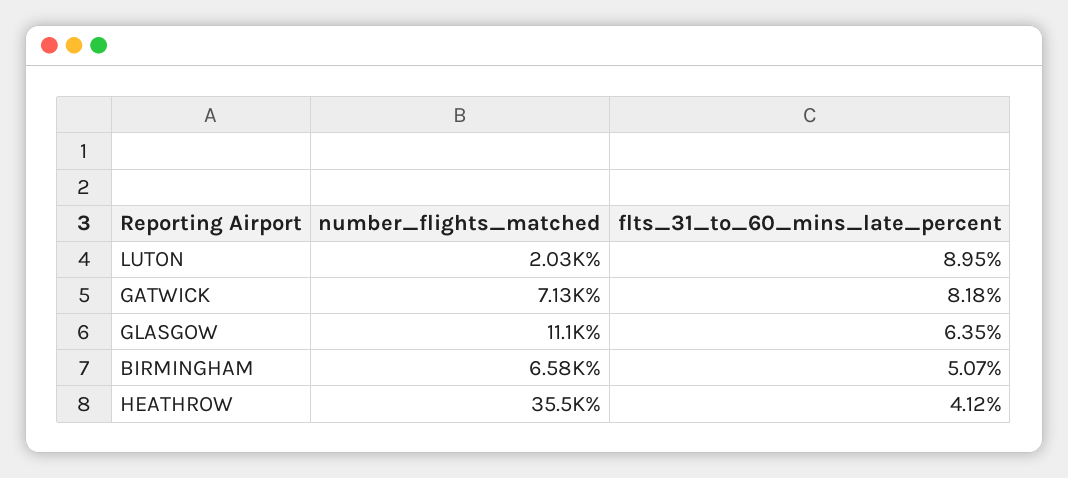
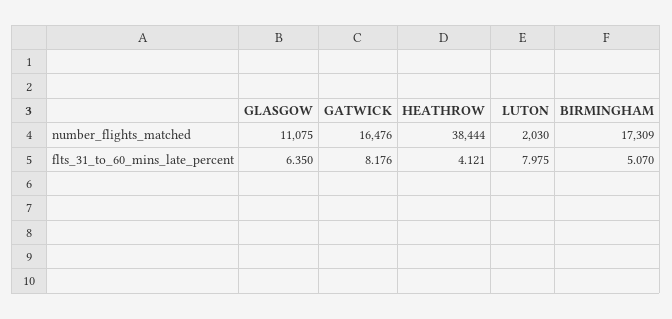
flts_31_to_60_mins_late_percent, LUTON: 8.95 -> 7.975
number_flights_matched, GATWICK: 7130 -> 16476
number_flights_matched, BIRMINGHAM: 6580 -> 17309
number_flights_matched, HEATHROW: 35500 -> 38444

